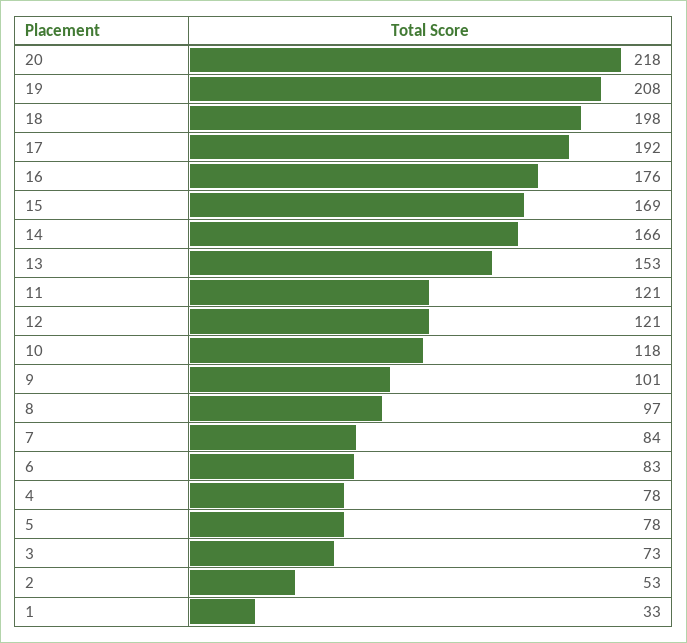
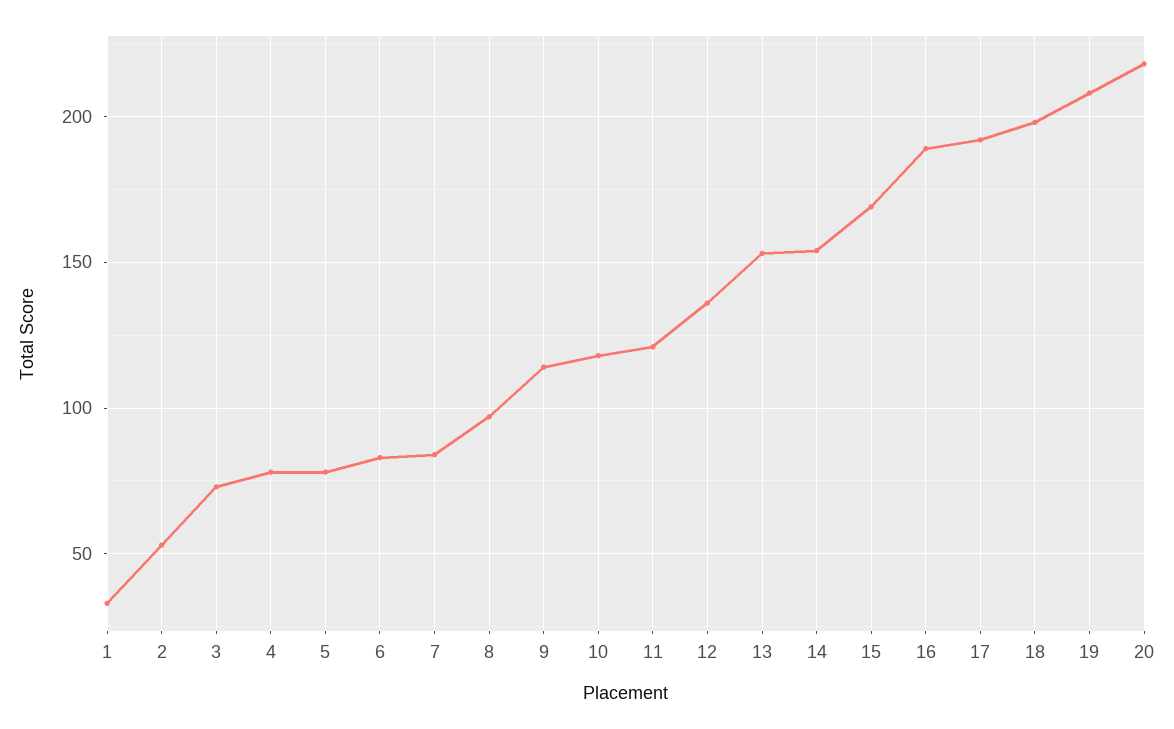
16: 176 -> 190
14: 166 -> 155
12: 121 -> 135
9: 101 -> 115

